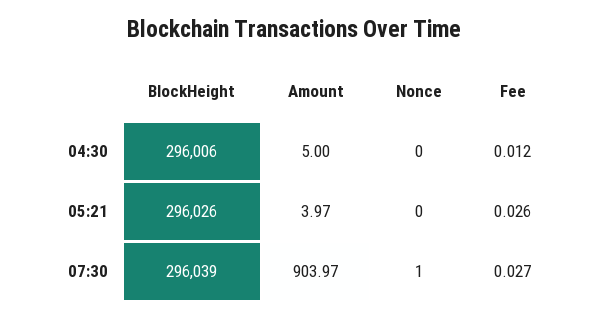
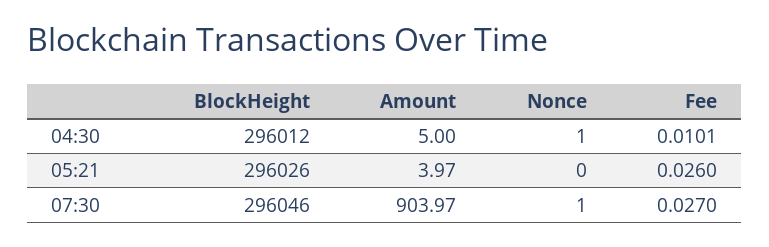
BlockHeight, 04:30: 296006 -> 296012
Nonce, 04:30: 0 -> 1
Fee, 04:30: 0.012 -> 0.0101
BlockHeight, 07:30: 296039 -> 296046

